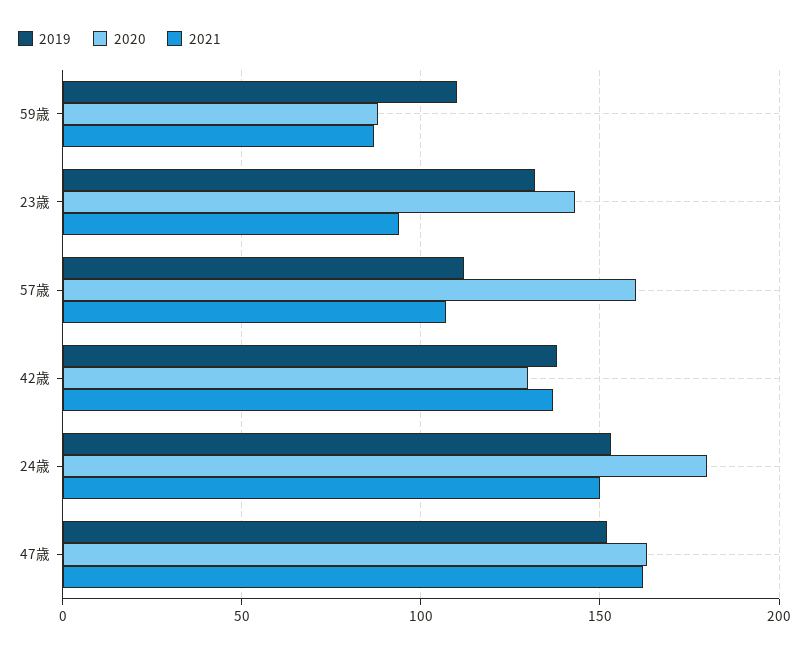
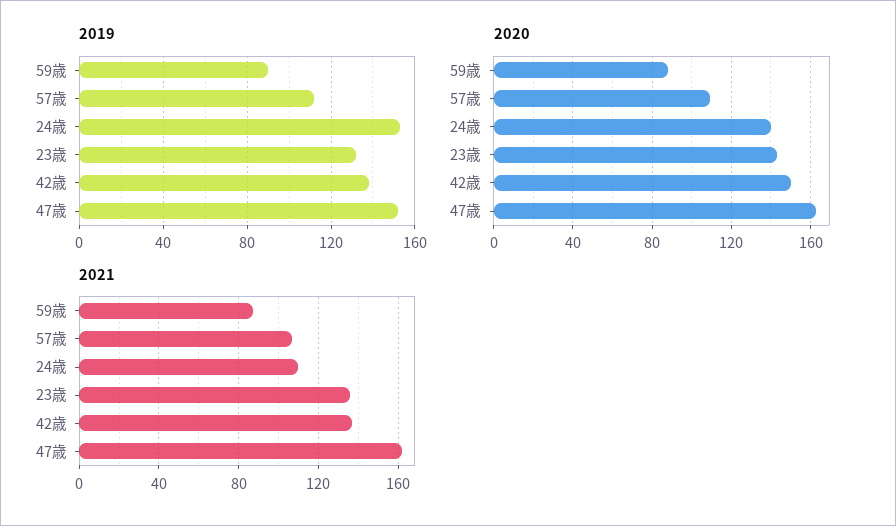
2019, 59歳: 110 -> 90
2021, 23歳: 95 -> 135
2020, 57歳: 160 -> 110
2020, 42歳: 130 -> 150
2020, 24歳: 180 -> 140
2021, 24歳: 150 -> 110

